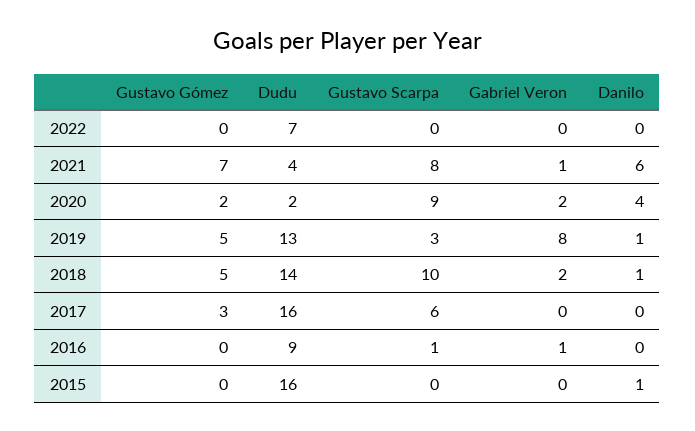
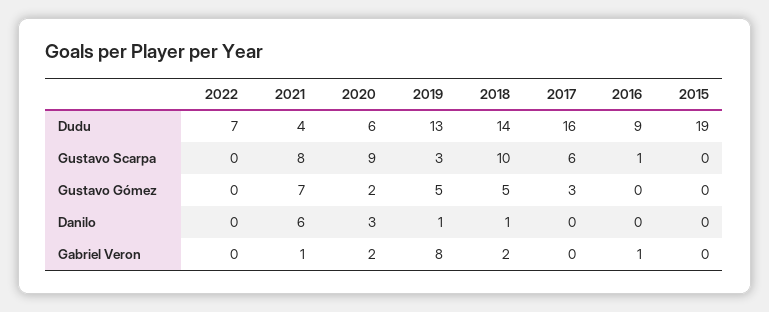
Dudu, 2020: 2 -> 6
Danilo, 2020: 4 -> 3
Dudu, 2015: 16 -> 19
Danilo, 2015: 1 -> 0

